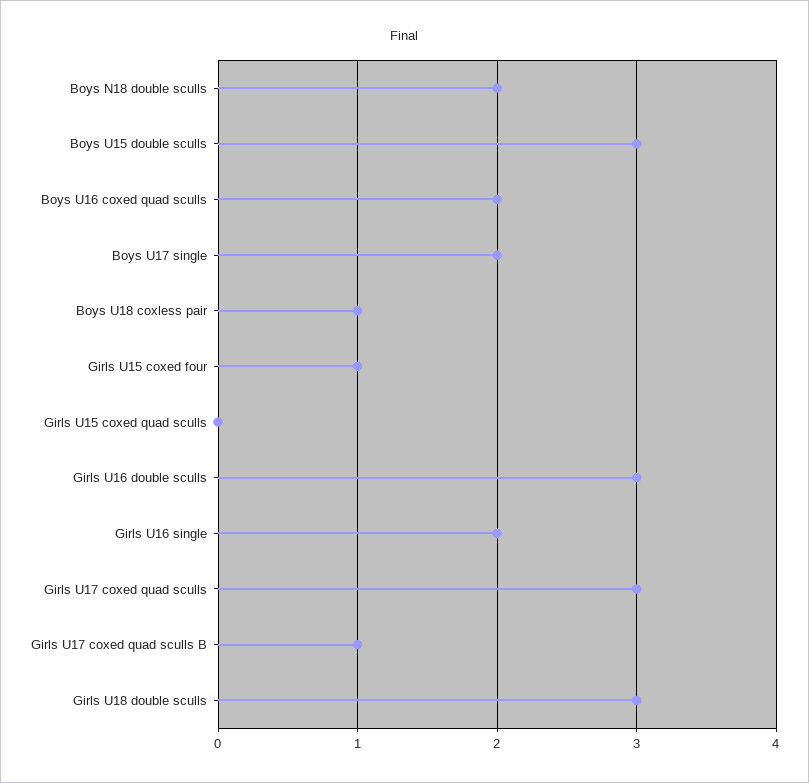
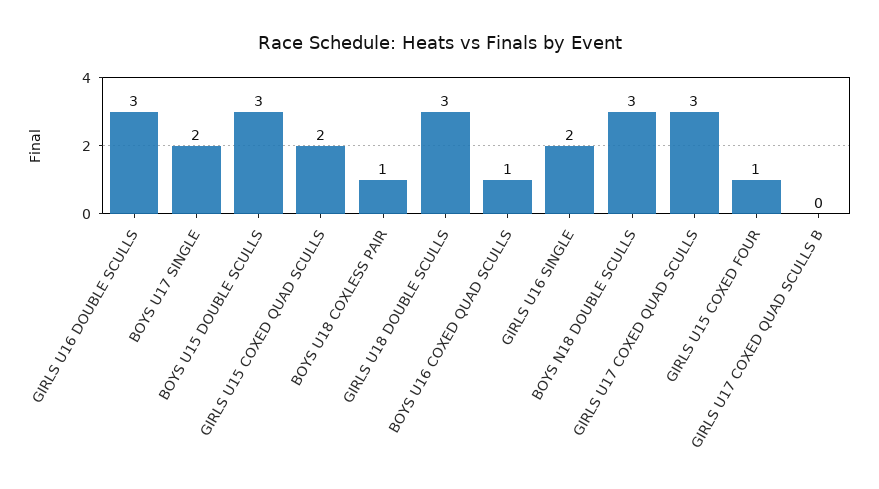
Boys N18 double sculls: 2 -> 3
Boys U16 coxed quad sculls: 2 -> 1
Girls U15 coxed quad sculls: 0 -> 2
Girls U17 coxed quad sculls B: 1 -> 0

